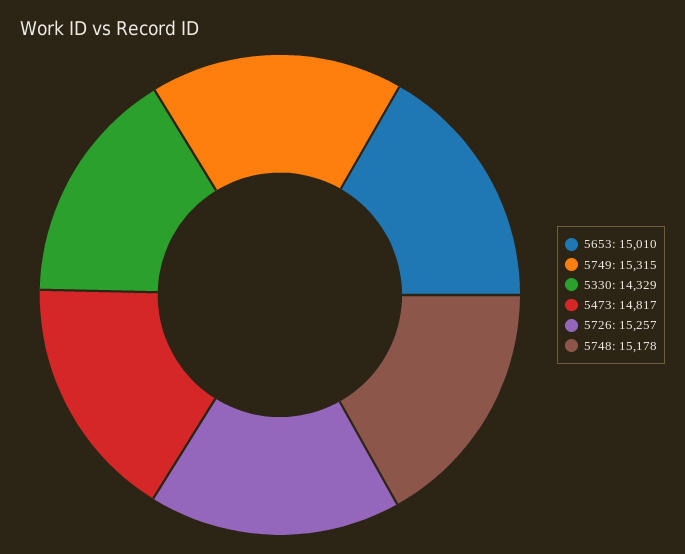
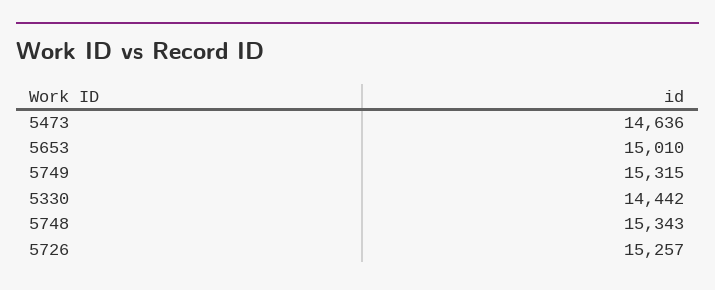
5330: 14329 -> 14442
5473: 14817 -> 14636
5748: 15178 -> 15343

